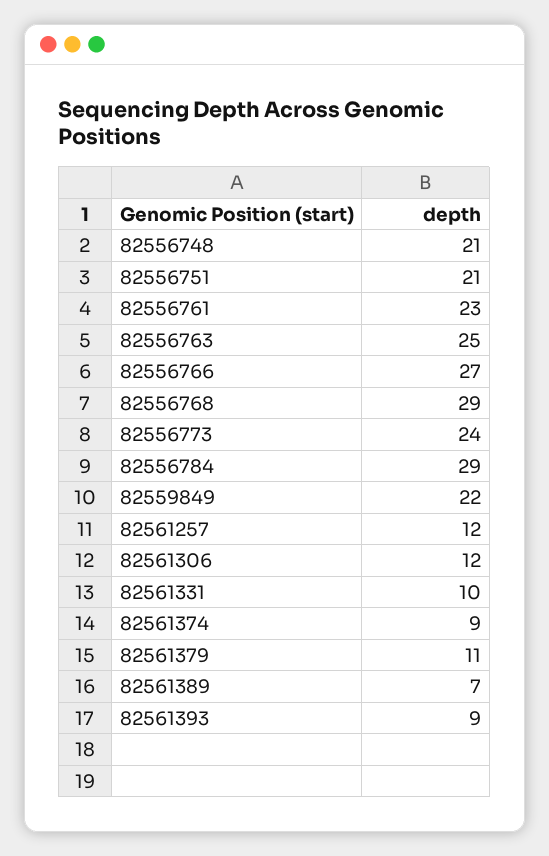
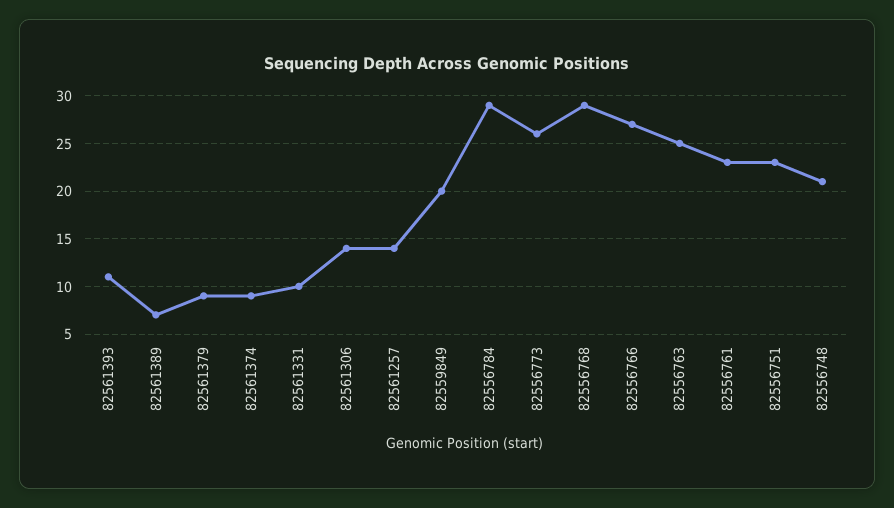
82556751: 21 -> 23
82556773: 24 -> 26
82559849: 22 -> 20
82561257: 12 -> 14
82561306: 12 -> 14
82561379: 11 -> 9
82561393: 9 -> 11

